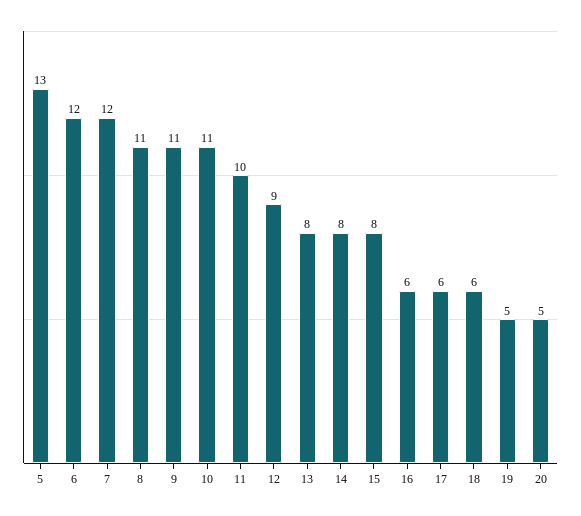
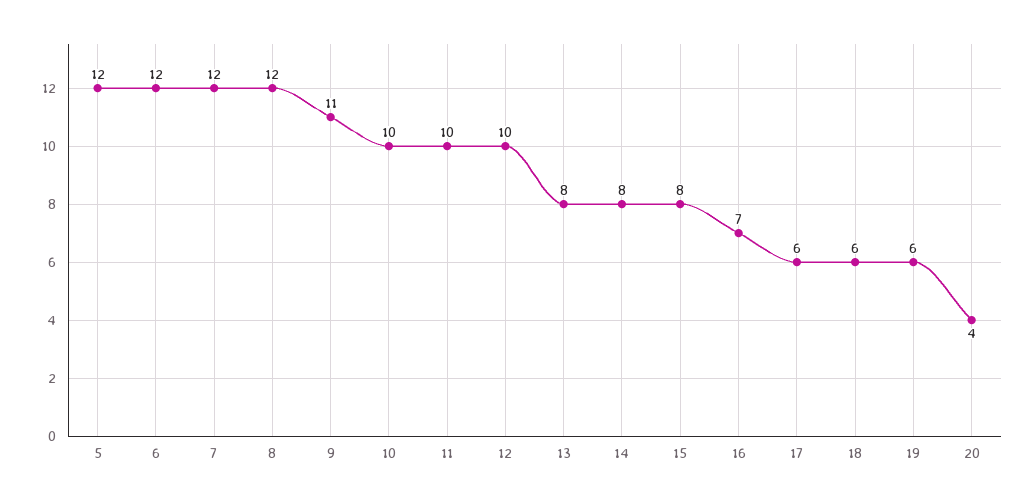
5: 13 -> 12
8: 11 -> 12
10: 11 -> 10
12: 9 -> 10
16: 6 -> 7
19: 5 -> 6
20: 5 -> 4

